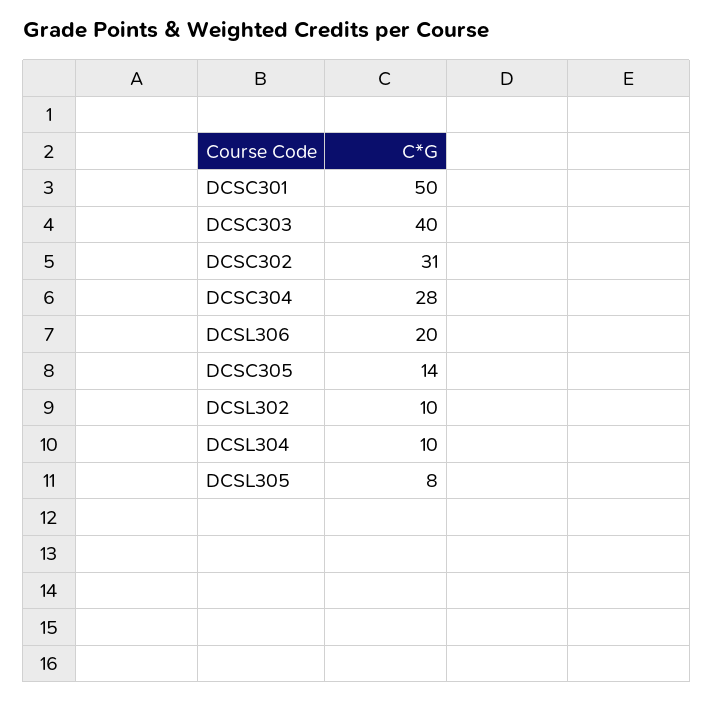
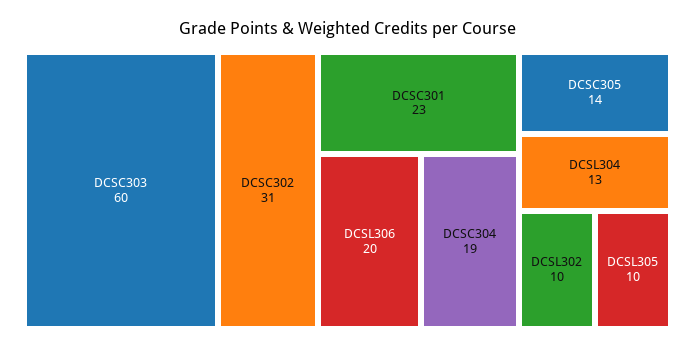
DCSC301: 50 -> 23
DCSC303: 40 -> 60
DCSC304: 28 -> 19
DCSL304: 10 -> 13
DCSL305: 8 -> 10

